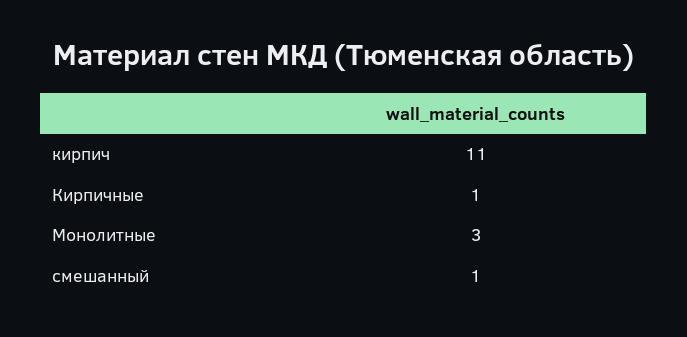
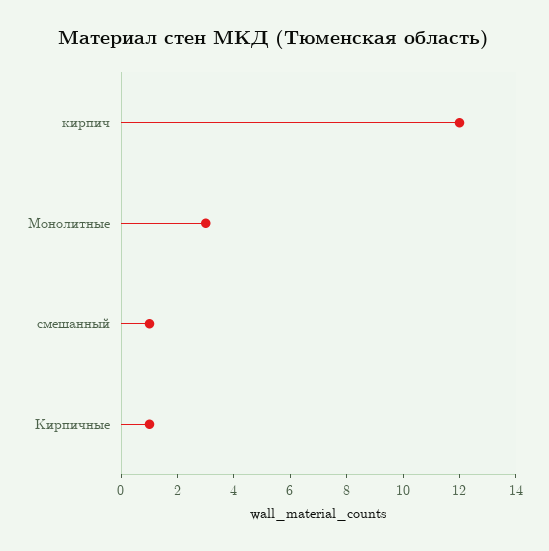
кирпич: 11 -> 12

